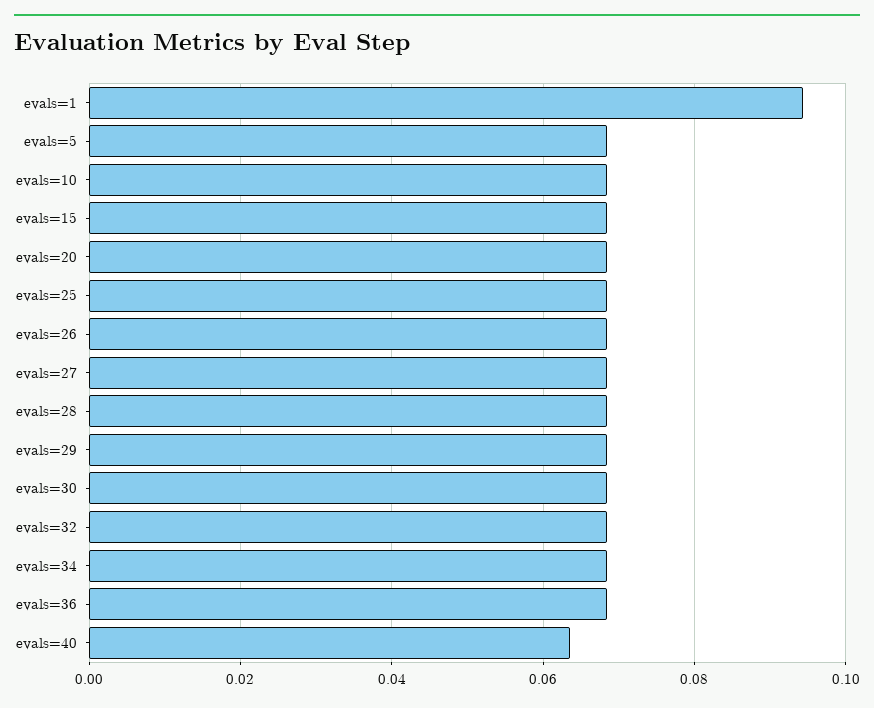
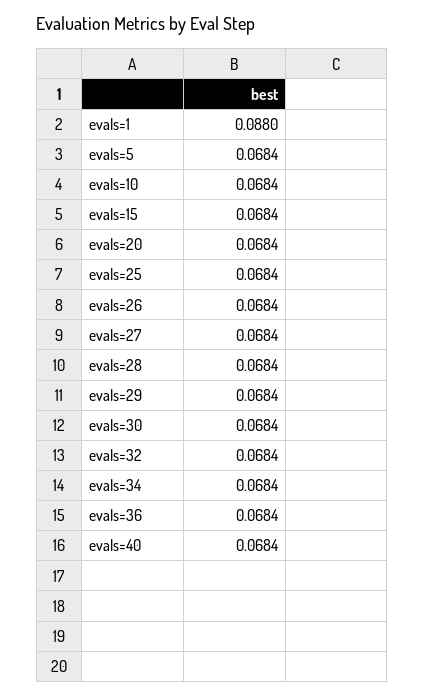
evals=1: 0.094 -> 0.088
evals=40: 0.064 -> 0.0684

